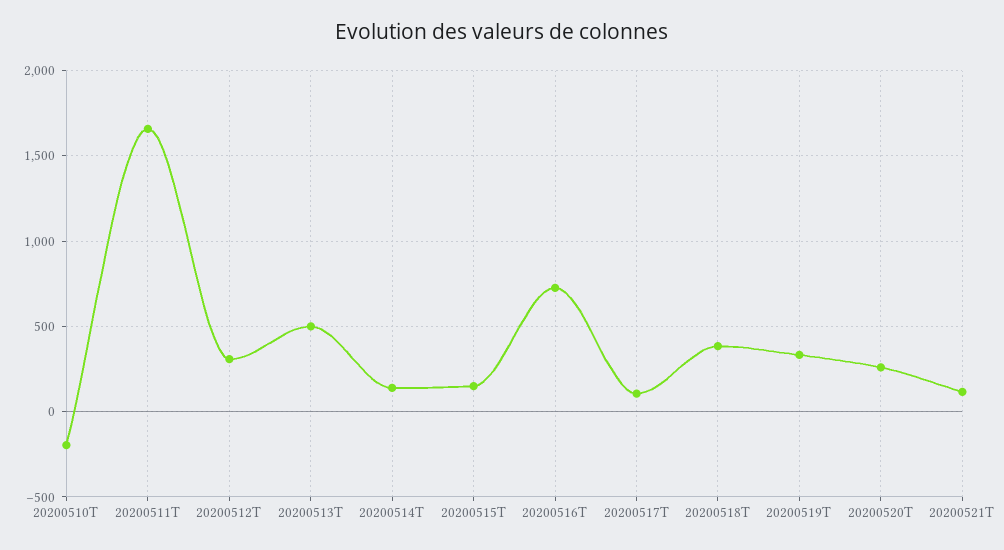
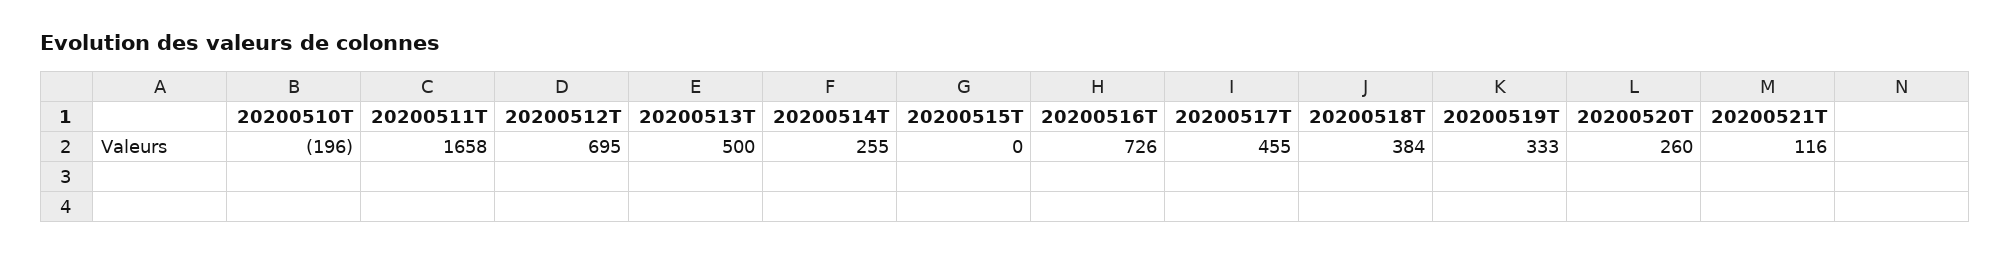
20200512T: 300 -> 695
20200514T: 150 -> 255
20200515T: 150 -> 0
20200517T: 100 -> 455

